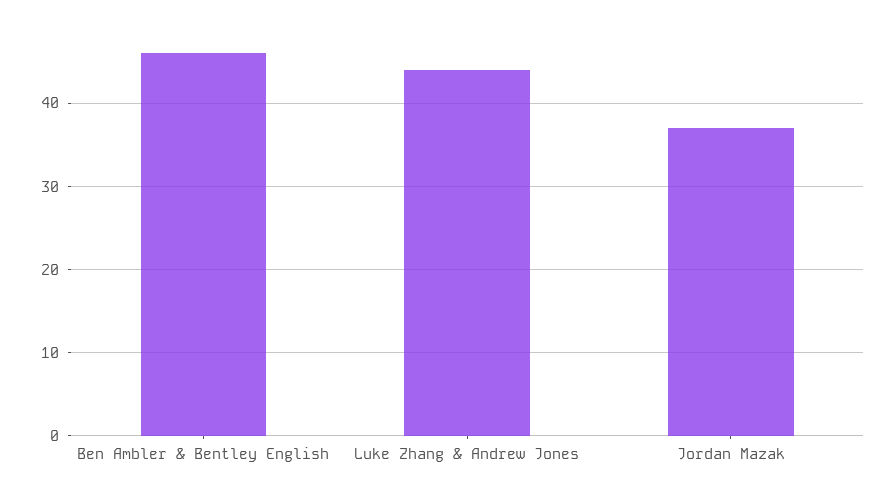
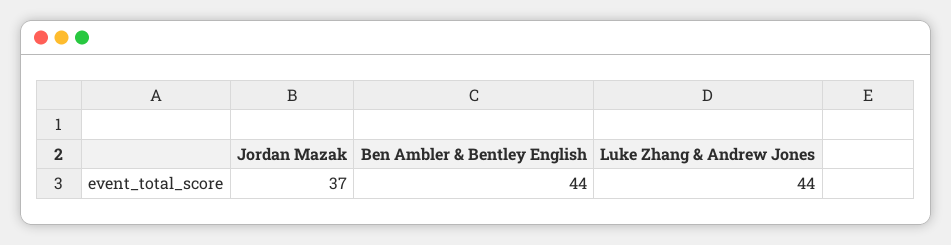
Ben Ambler & Bentley English: 46 -> 44

